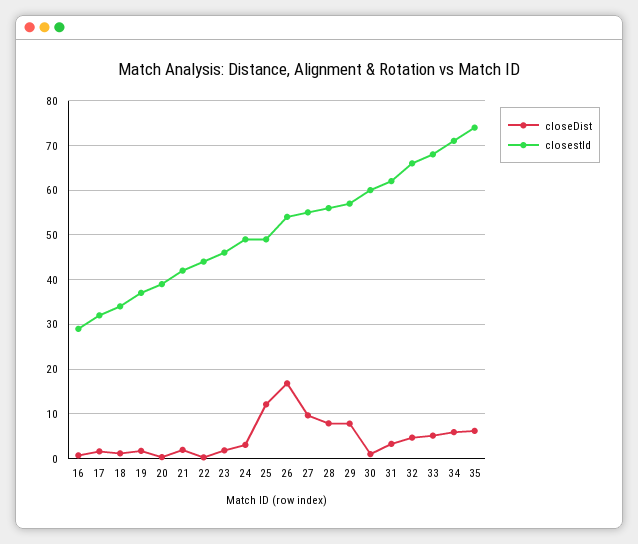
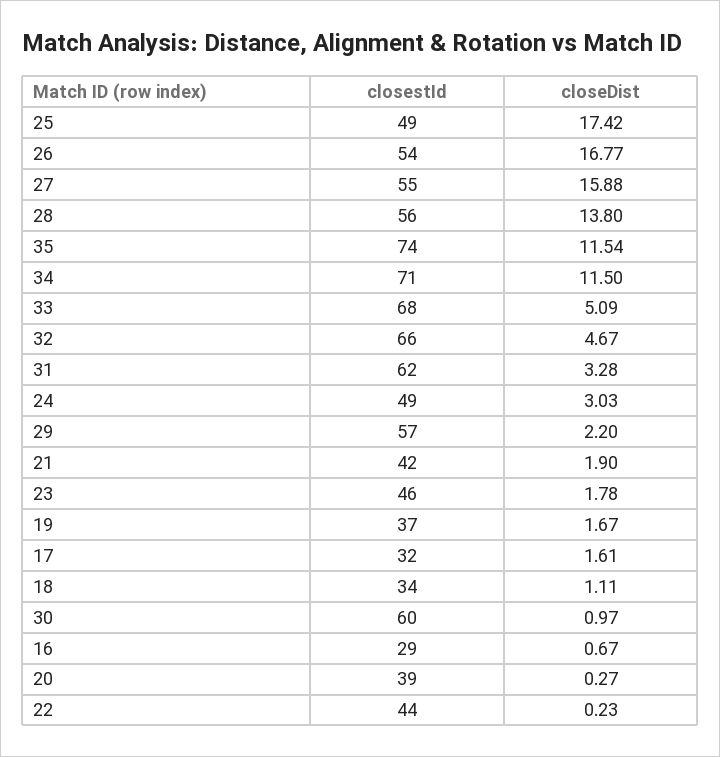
closeDist, 25: 12 -> 17.42
closeDist, 27: 10 -> 15.88
closeDist, 28: 8 -> 13.8
closeDist, 29: 8 -> 2.2
closeDist, 34: 6 -> 11.5
closeDist, 35: 6 -> 11.54

